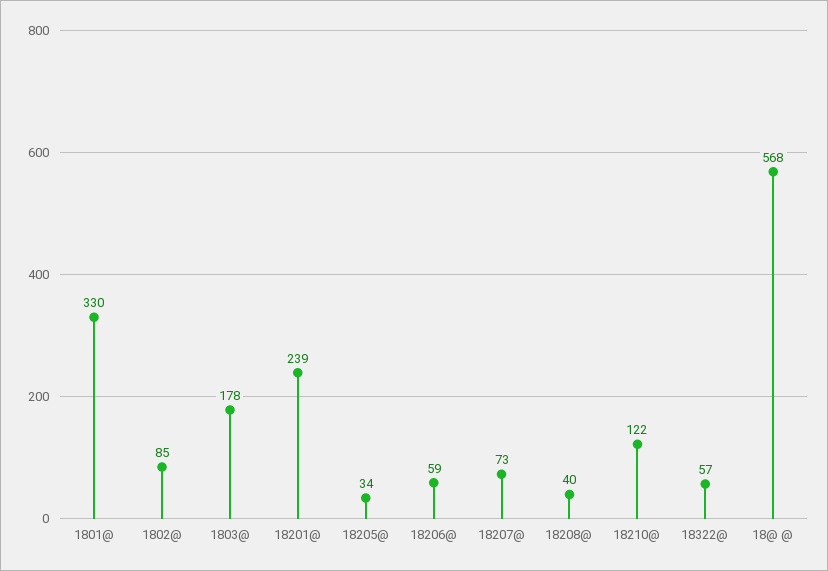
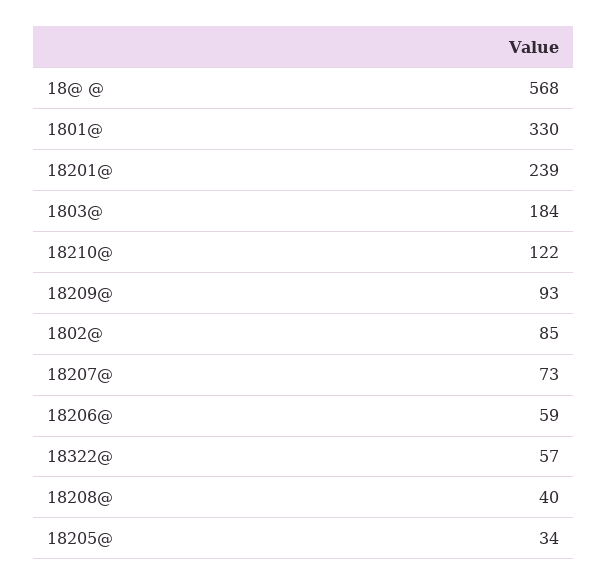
1803@: 178 -> 184
18209@: none -> 93

